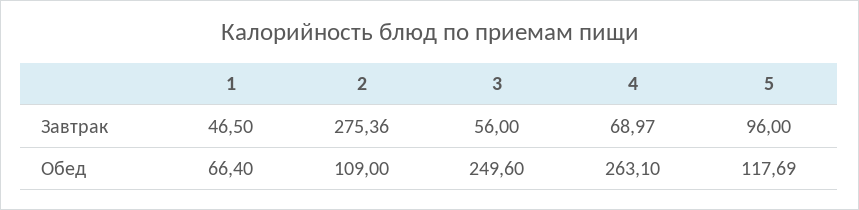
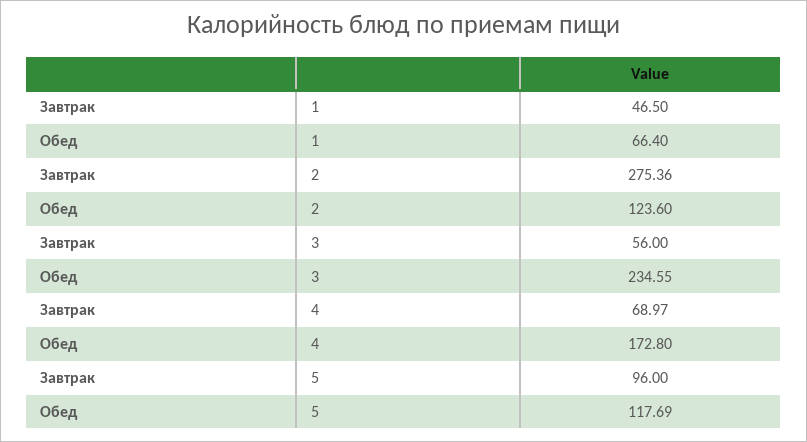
2, Обед: 109 -> 123.6
3, Обед: 249.6 -> 234.55
4, Обед: 263.1 -> 172.8

